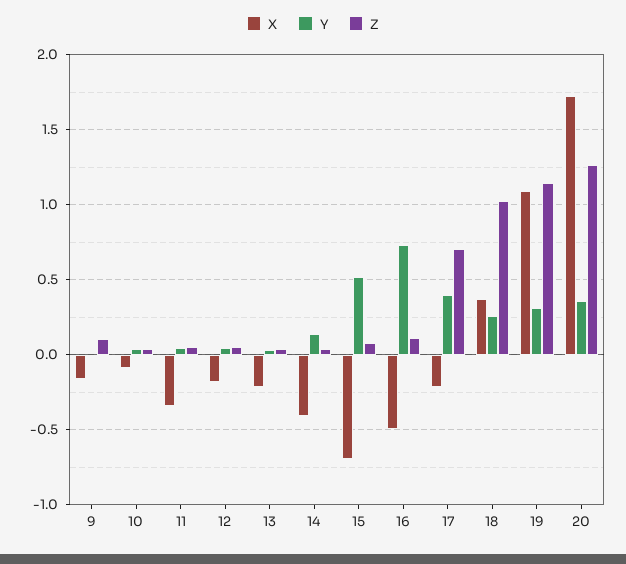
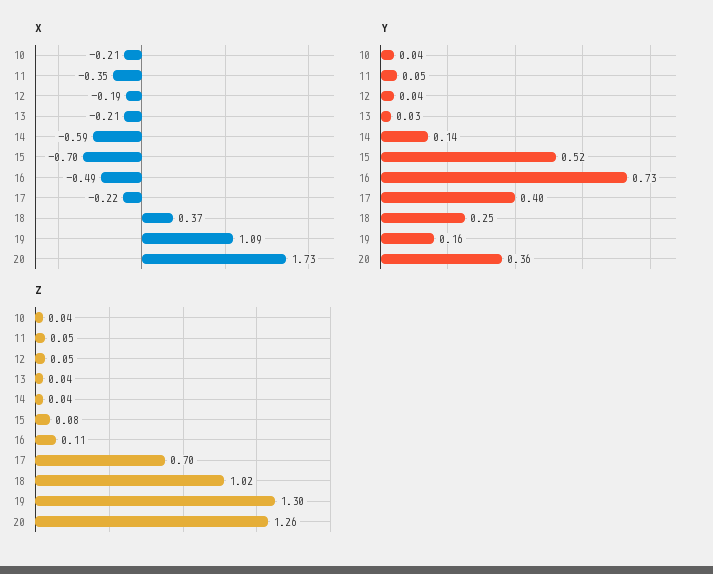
X, 9: -0.15 -> none
Y, 9: 0 -> none
Z, 9: 0.1 -> none
X, 10: -0.1 -> -0.21
X, 14: -0.4 -> -0.59
Y, 19: 0.3 -> 0.16
Z, 19: 1.15 -> 1.3

